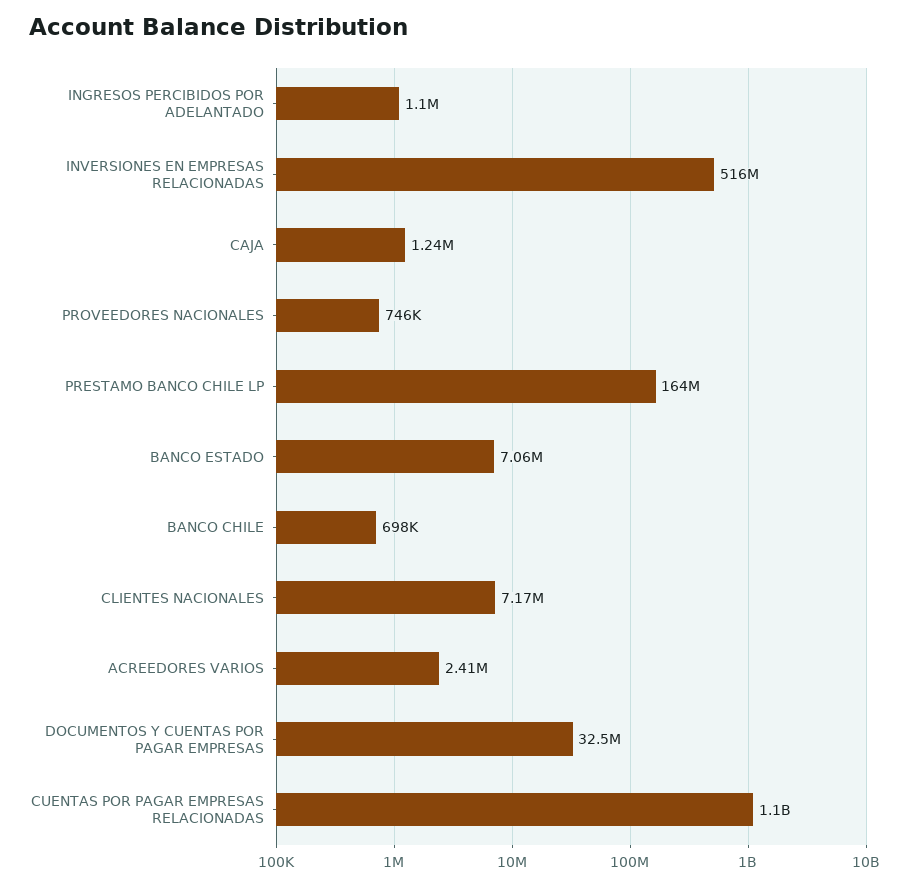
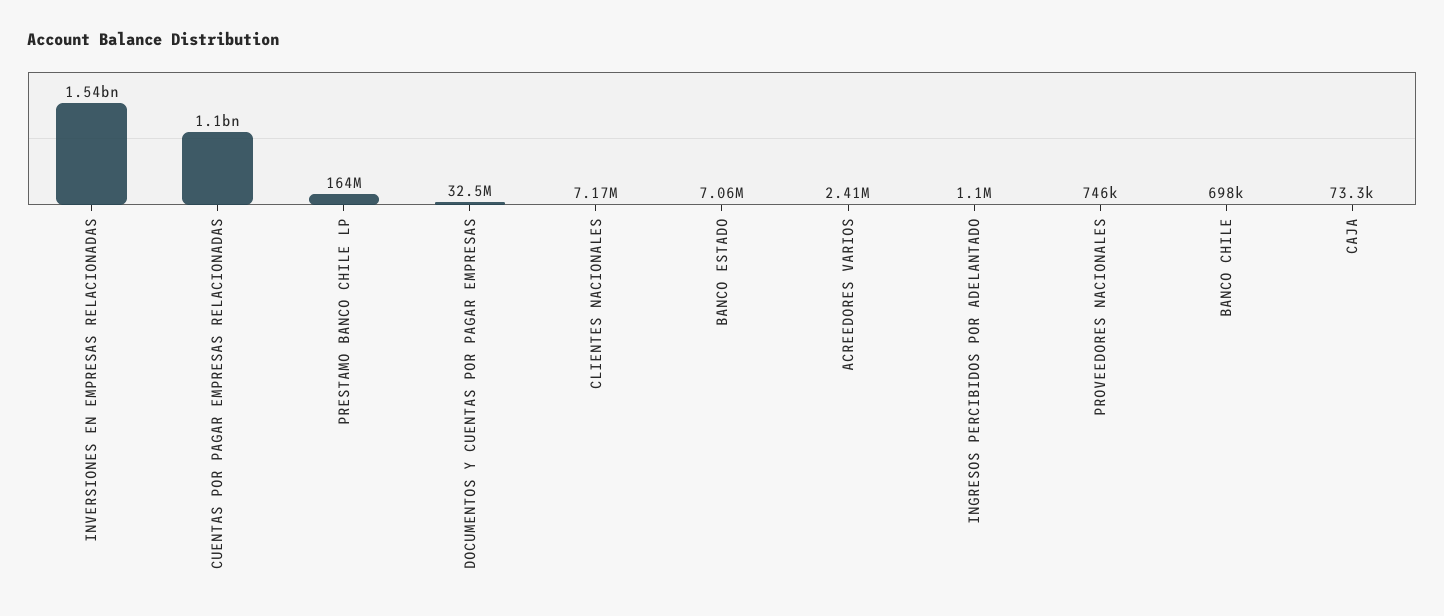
INVERSIONES EN EMPRESAS RELACIONADAS: 516000000 -> 1540000000
CAJA: 1240000 -> 73300

